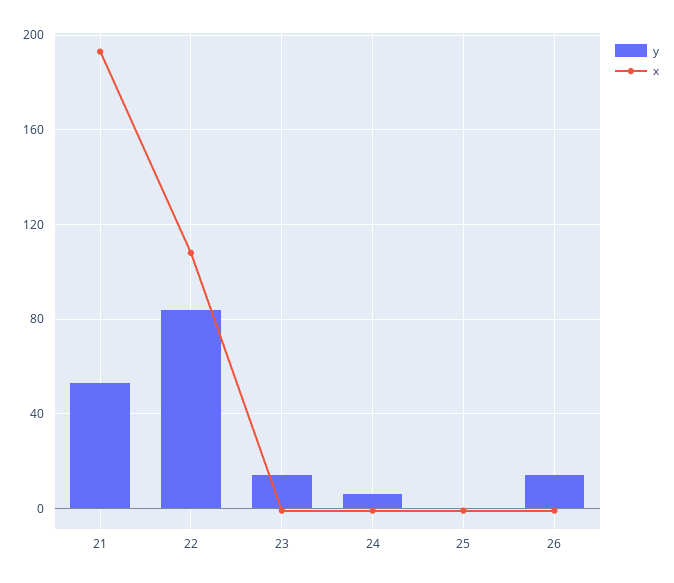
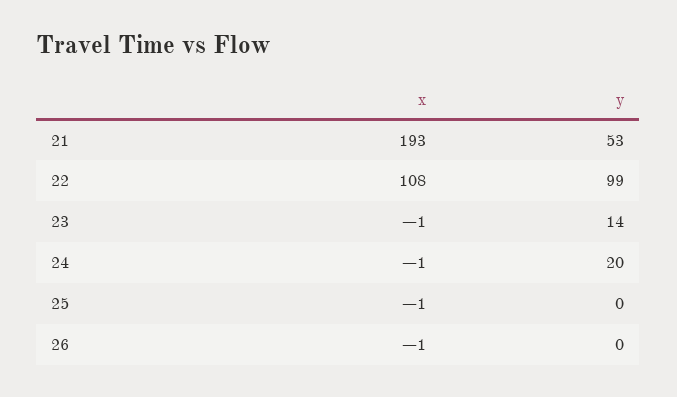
y, 22: 85 -> 99
y, 24: 5 -> 20
y, 26: 15 -> 0

